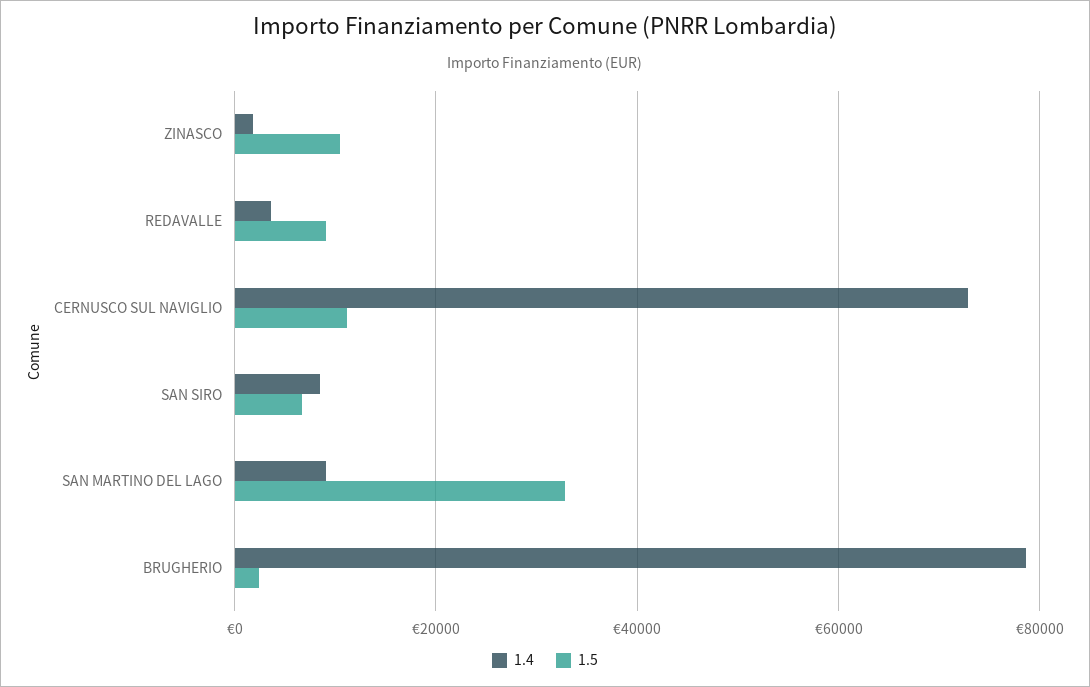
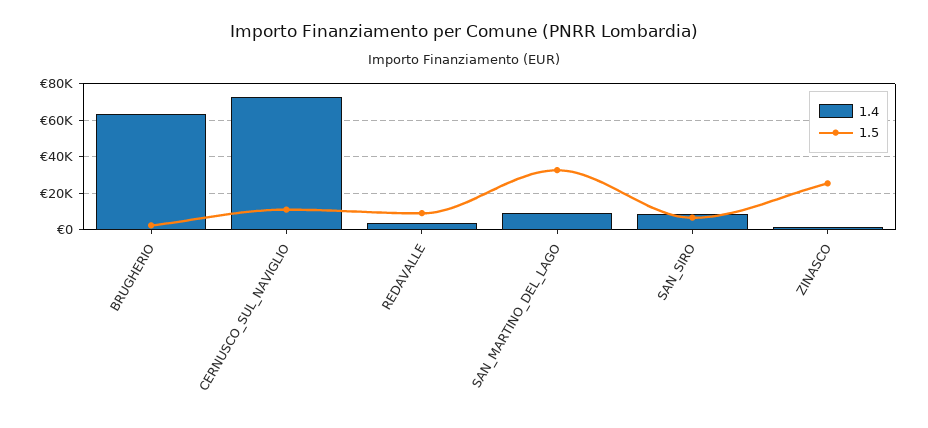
1.5, ZINASCO: 10000 -> 25000
1.4, BRUGHERIO: 78000 -> 65000

